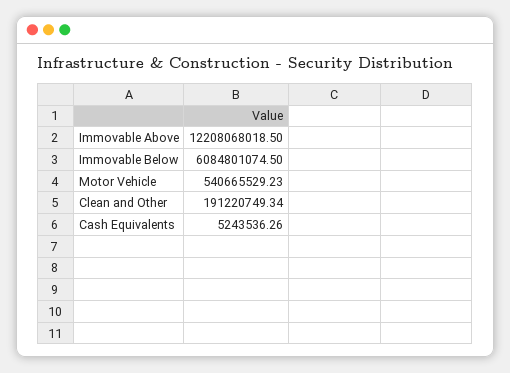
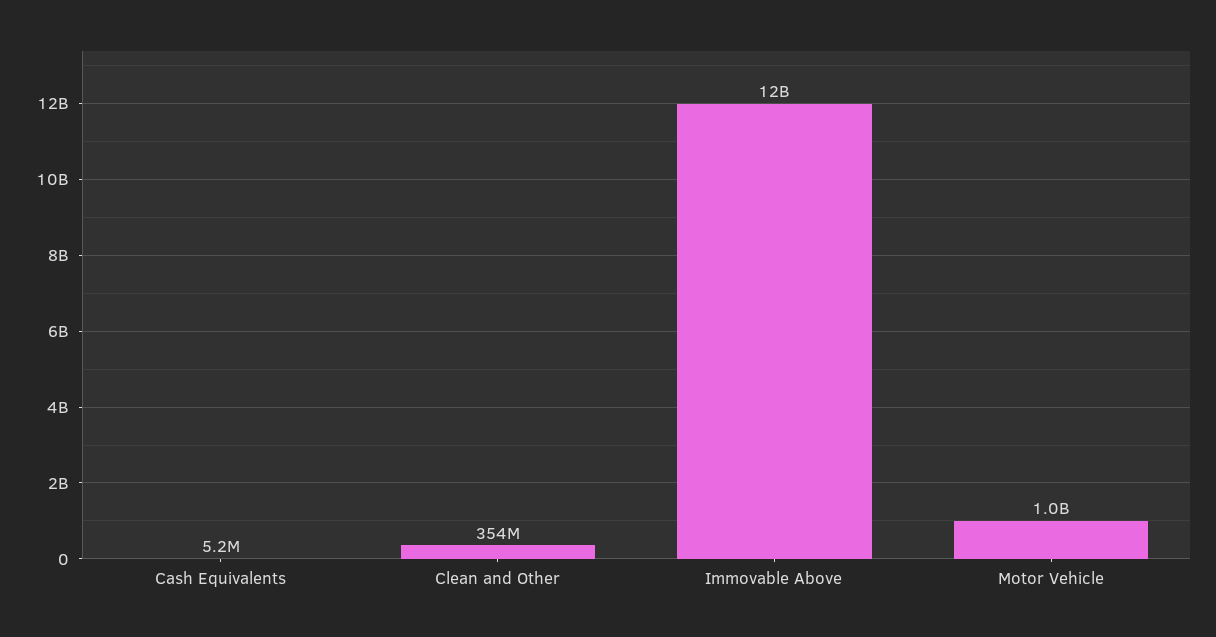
Immovable Below: 6084801074.5 -> none
Motor Vehicle: 540665529.23 -> 1000000000
Clean and Other: 191220749.34 -> 354000000

